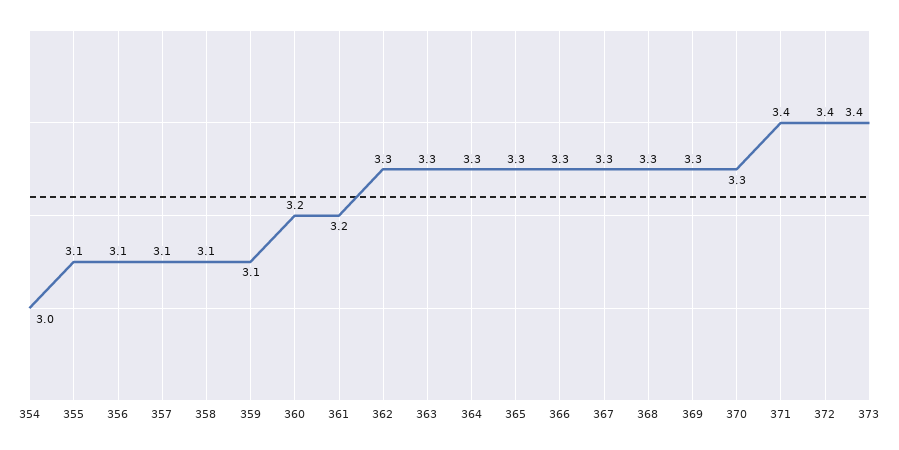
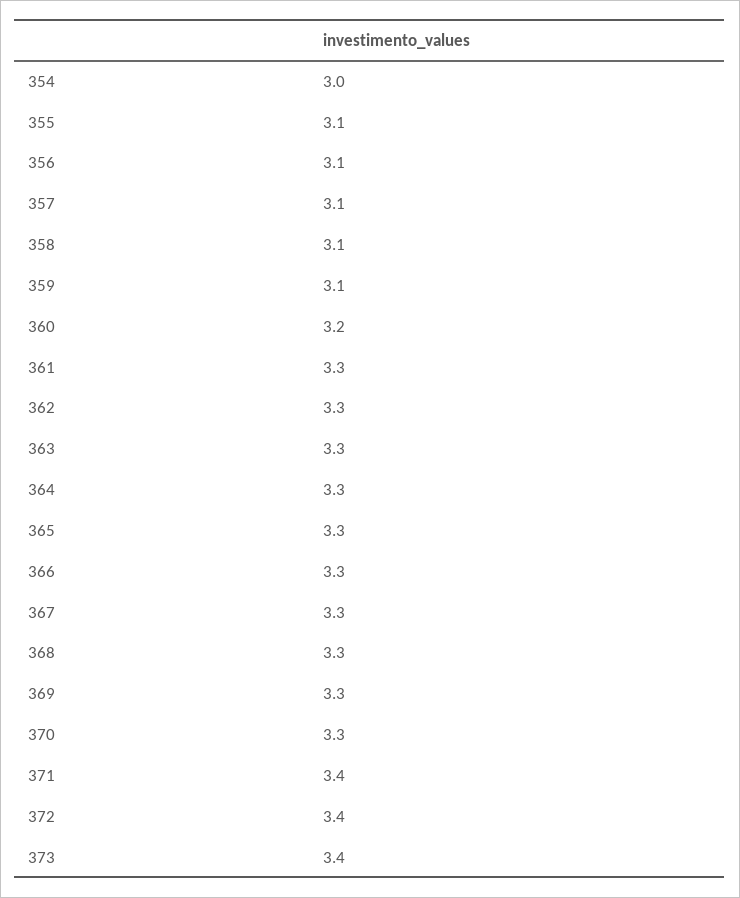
361: 3.2 -> 3.3

